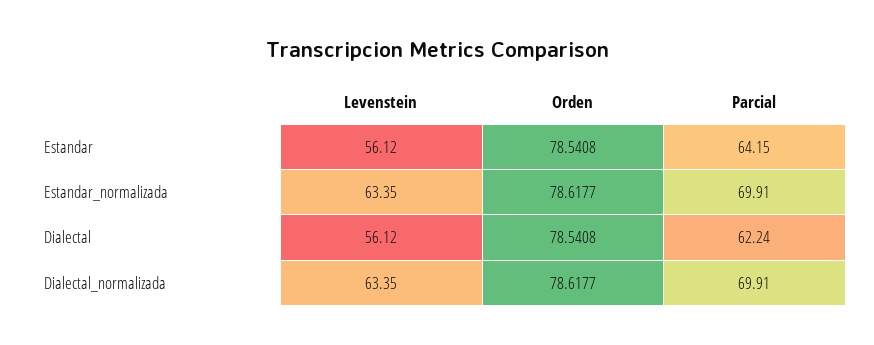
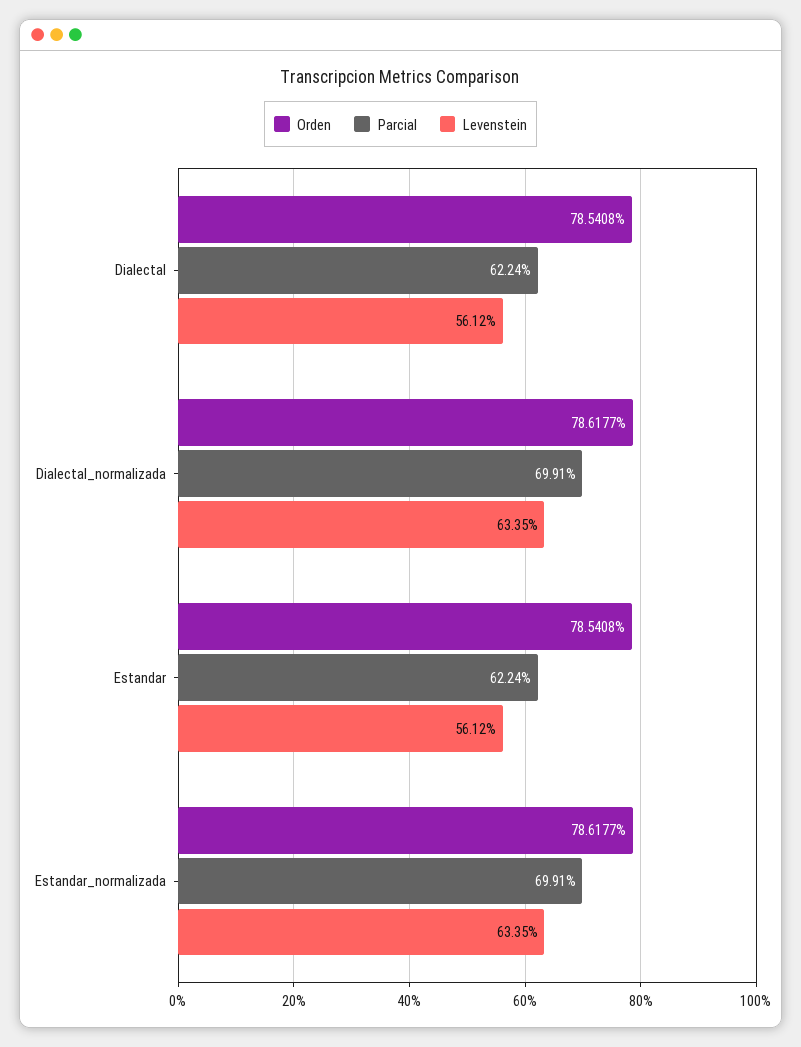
Parcial, Estandar: 64.15 -> 62.24

